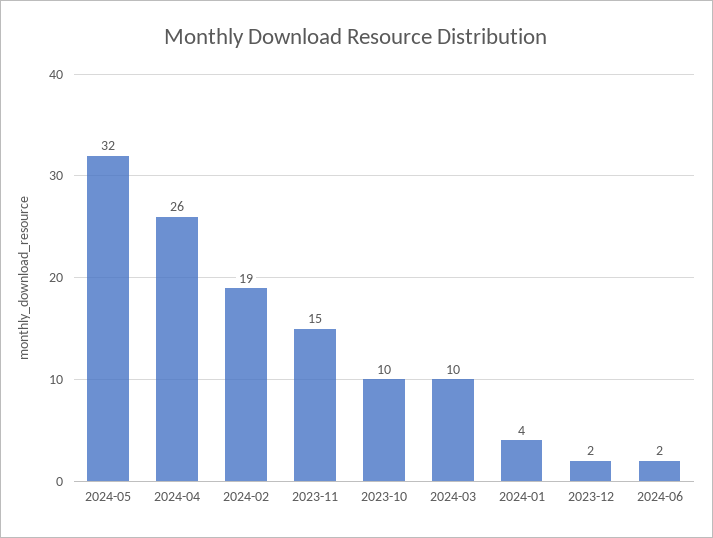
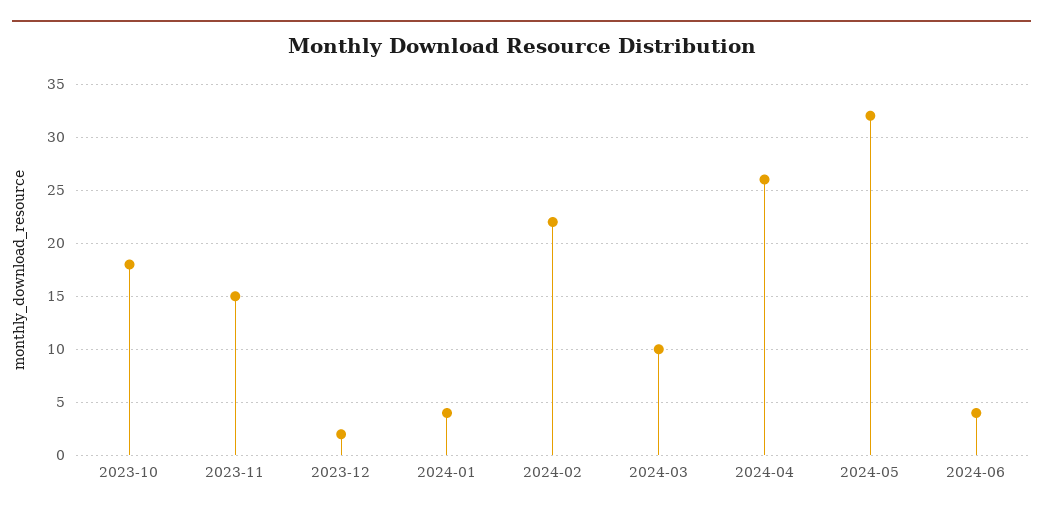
2024-02: 19 -> 22
2023-10: 10 -> 18
2024-06: 2 -> 4

